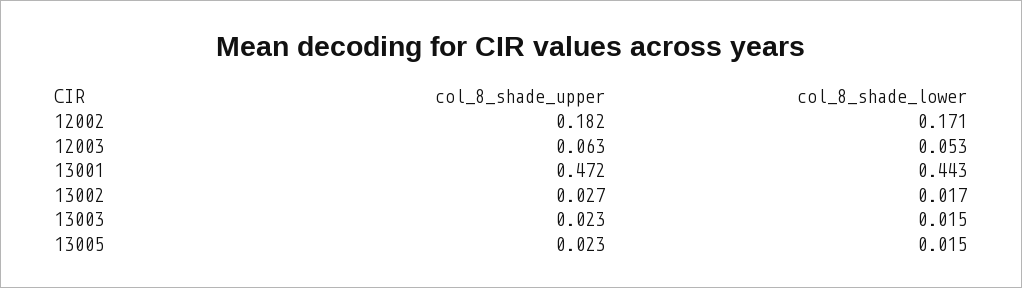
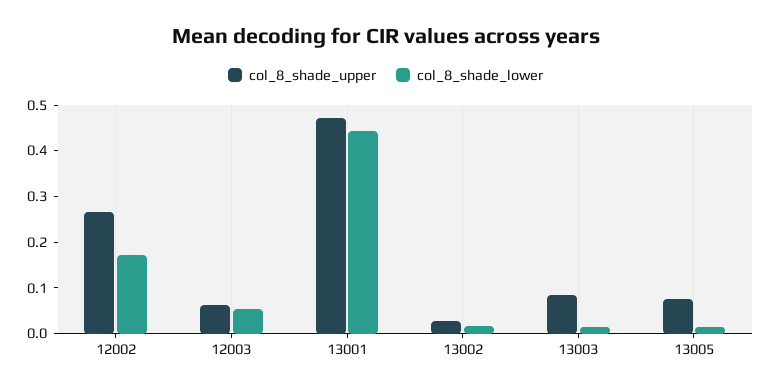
col_8_shade_upper, 12002: 0.182 -> 0.26
col_8_shade_upper, 13003: 0.023 -> 0.08
col_8_shade_upper, 13005: 0.023 -> 0.08

